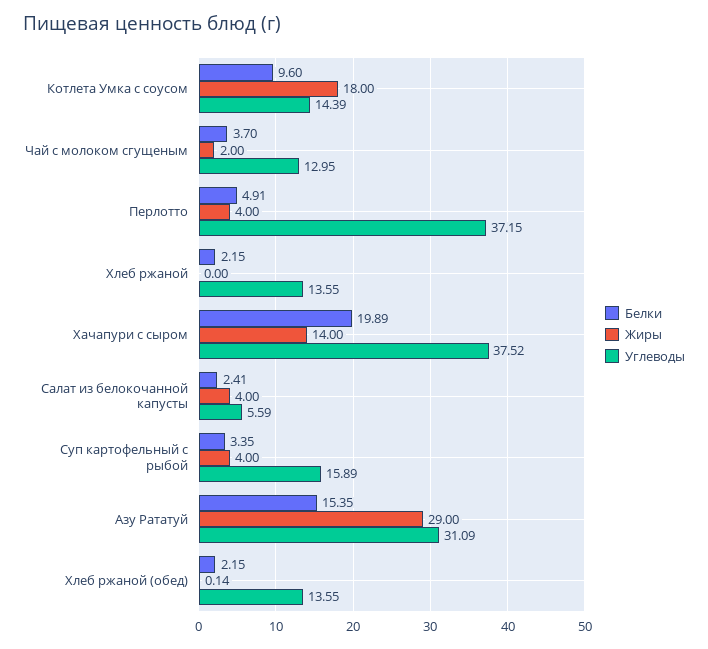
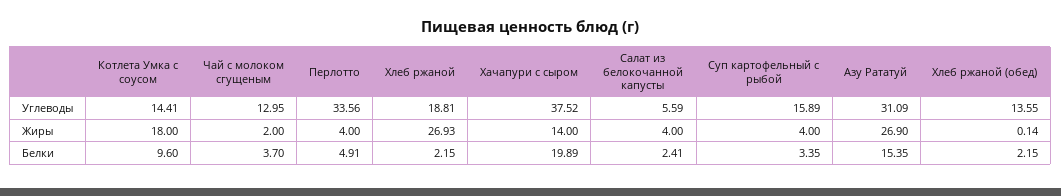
Углеводы, Котлета Умка с соусом: 14.39 -> 14.41
Углеводы, Перлотто: 37.15 -> 33.56
Жиры, Хлеб ржаной: 0 -> 26.93
Углеводы, Хлеб ржаной: 13.55 -> 18.81
Жиры, Азу Рататуй: 29 -> 26.9

